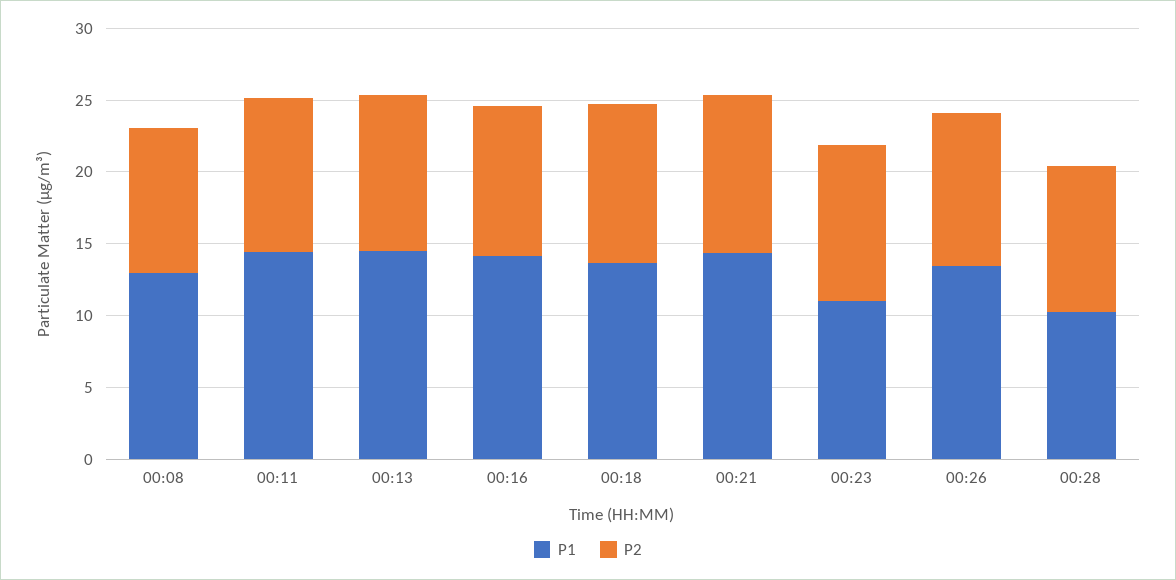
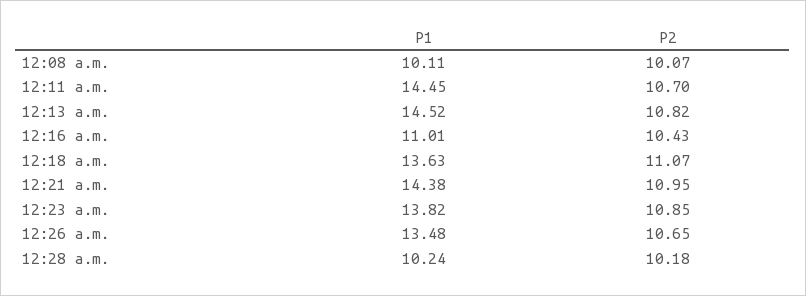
P1, 00:08: 13 -> 10.11
P1, 00:16: 14 -> 11.01
P1, 00:23: 11 -> 13.82

